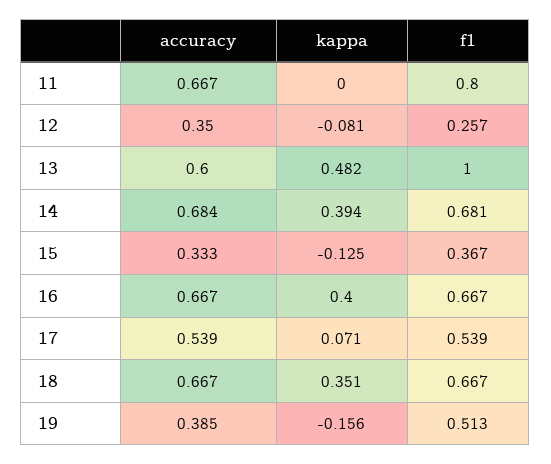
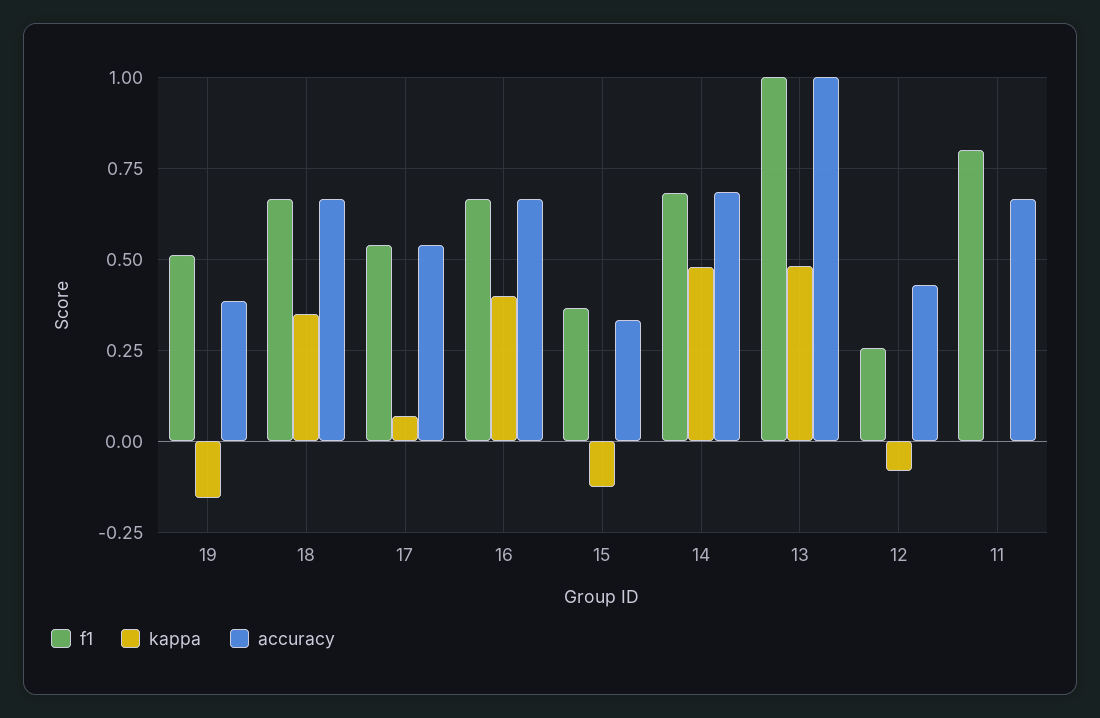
accuracy, 12: 0.35 -> 0.425
accuracy, 13: 0.6 -> 1
kappa, 14: 0.394 -> 0.475

